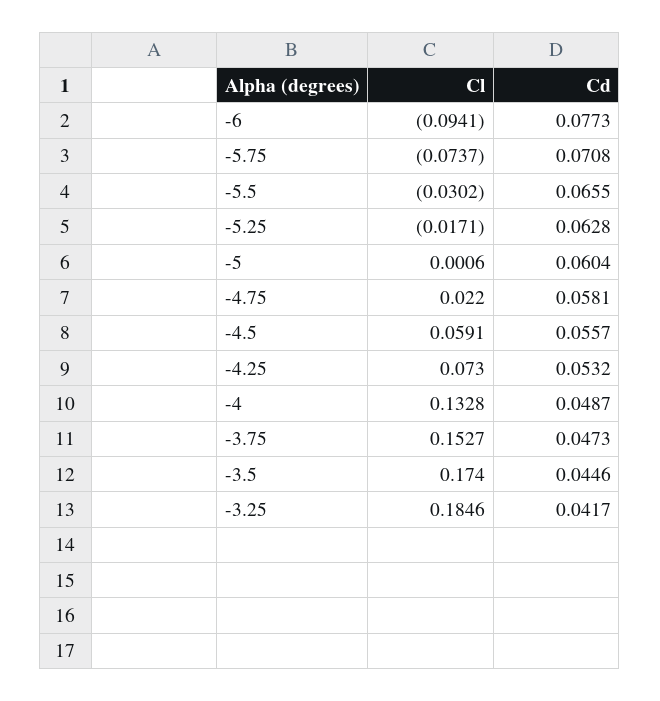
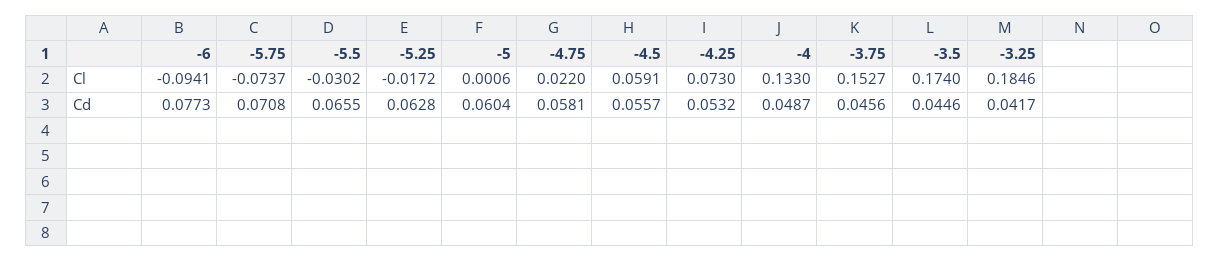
Cl, -5.25: -0.0171 -> -0.0172
Cl, -4: 0.1328 -> 0.133
Cd, -3.75: 0.0473 -> 0.0456

